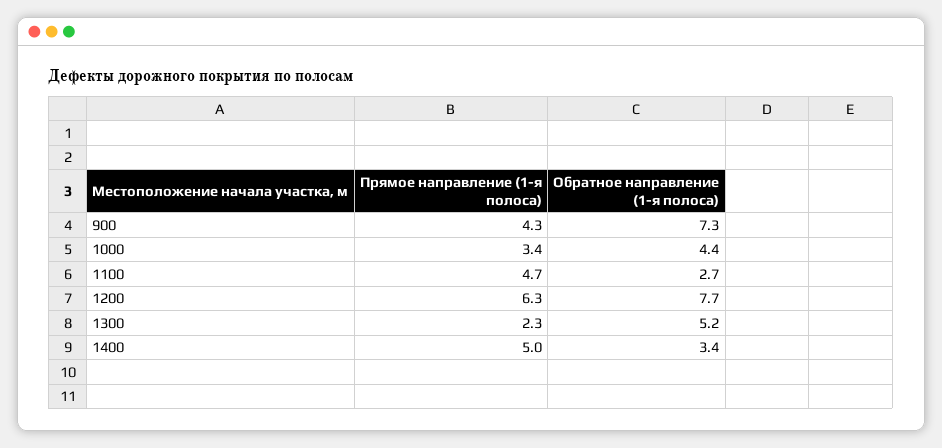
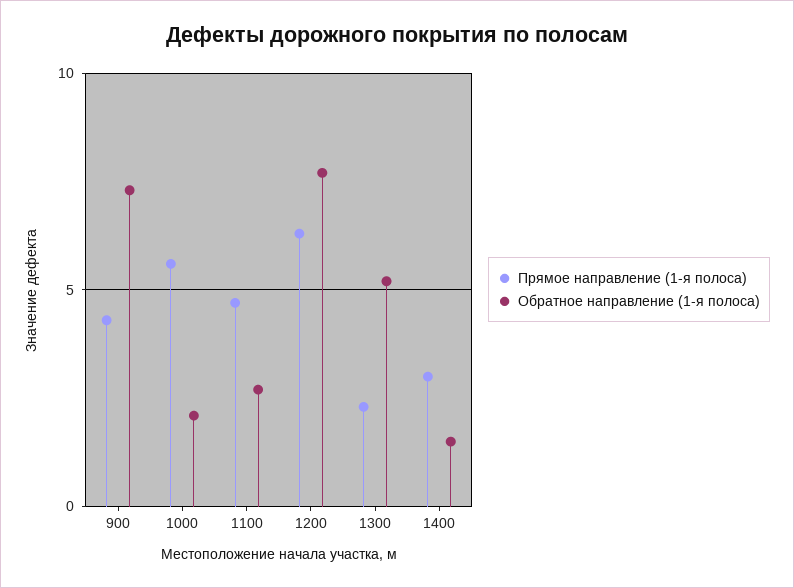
Прямое направление (1-я полоса), 1000: 3.4 -> 5.5
Обратное направление (1-я полоса), 1000: 4.4 -> 2
Прямое направление (1-я полоса), 1400: 5 -> 3
Обратное направление (1-я полоса), 1400: 3.4 -> 1.5

